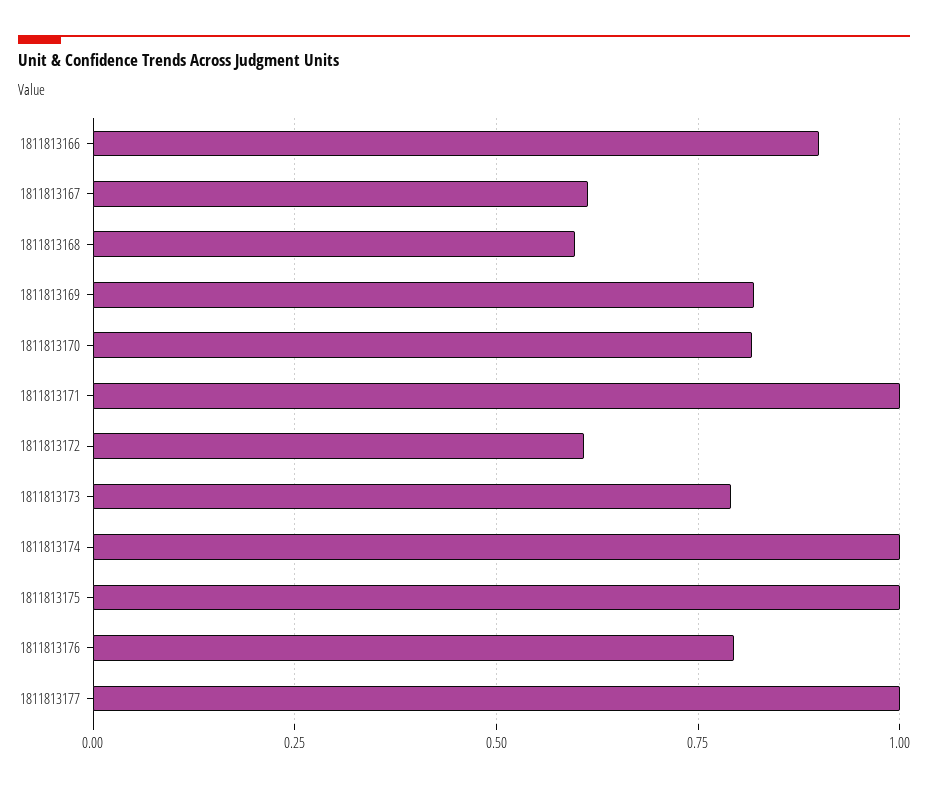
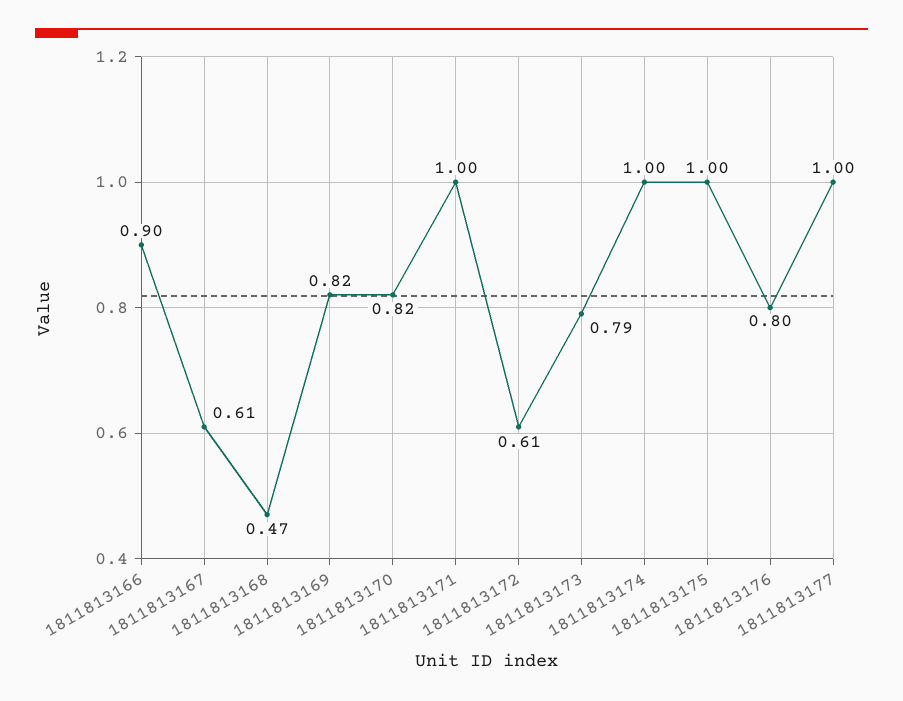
1811813168: 0.6 -> 0.47

